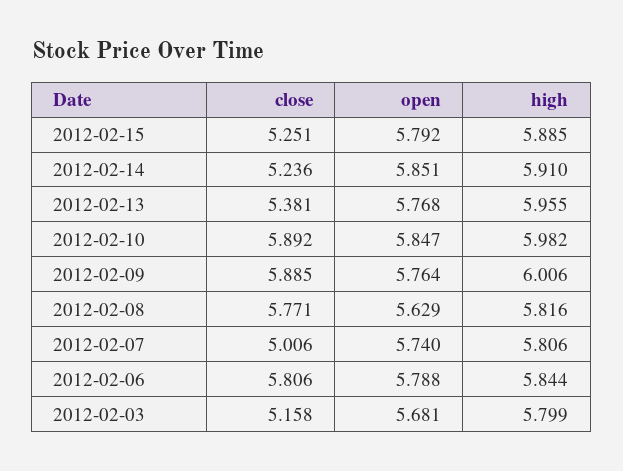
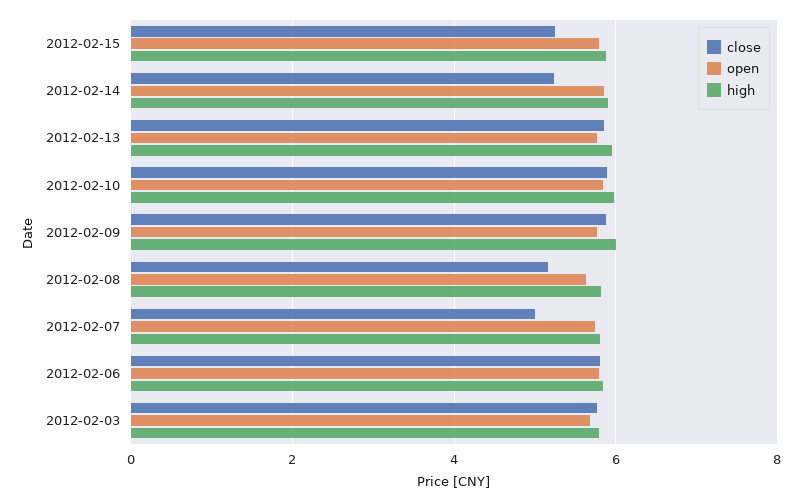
close, 2012-02-13: 5.381 -> 5.8
close, 2012-02-08: 5.771 -> 5.2
close, 2012-02-03: 5.158 -> 5.8

